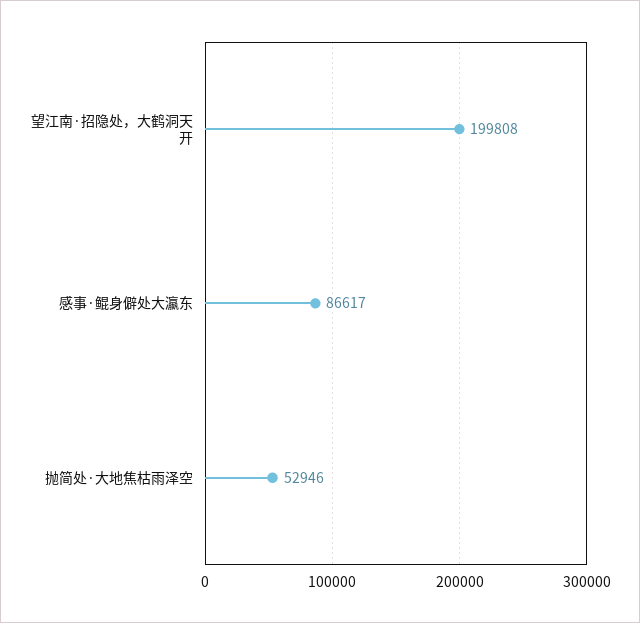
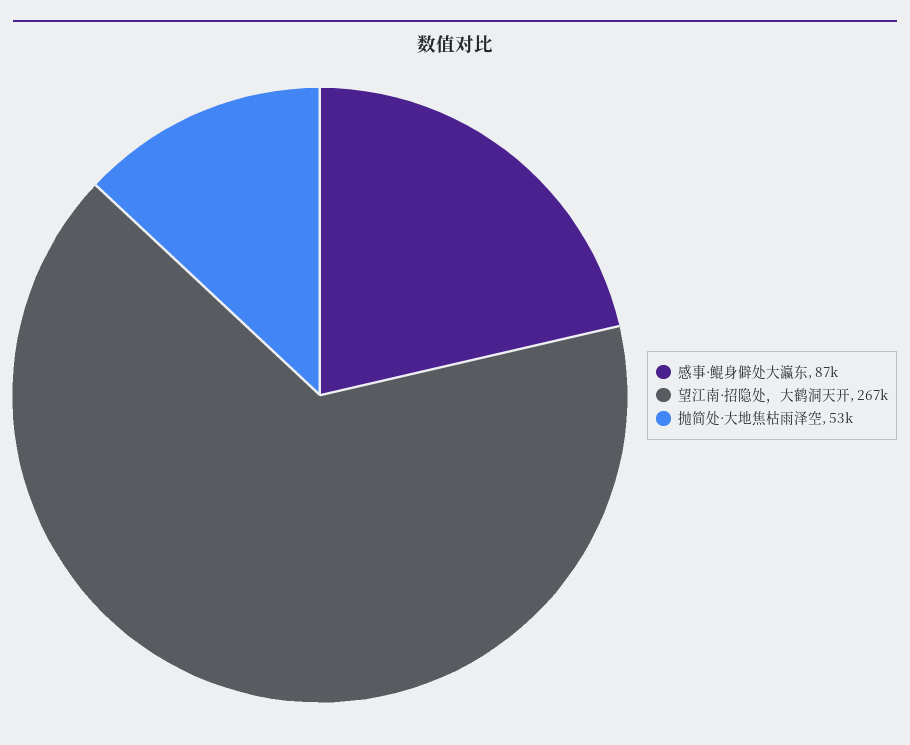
望江南·招隐处，大鹤洞天开: 199808 -> 267000

